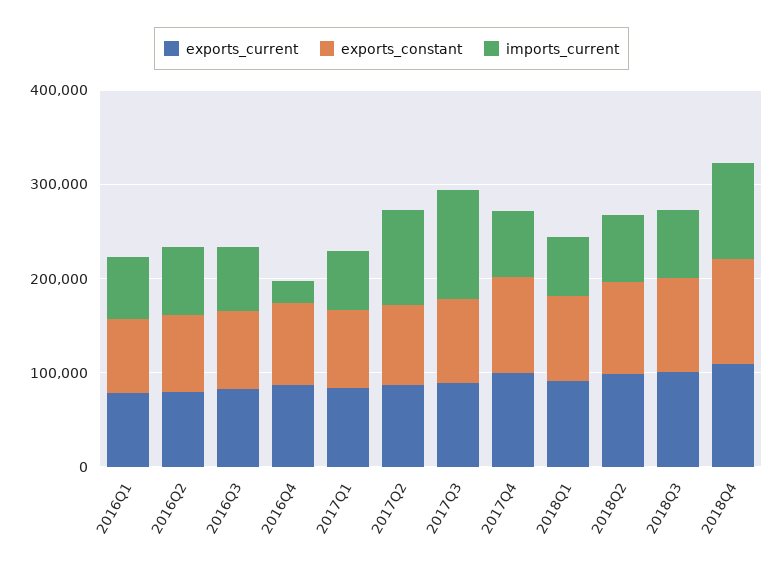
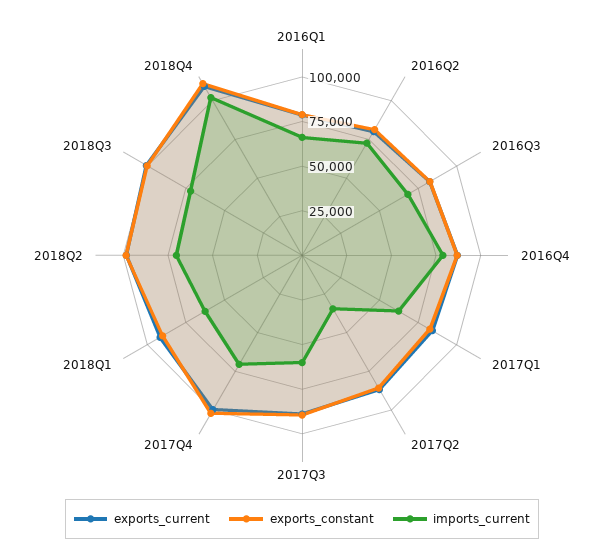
imports_current, 2016Q4: 20000 -> 80000
imports_current, 2017Q2: 100000 -> 35000
imports_current, 2017Q3: 120000 -> 60000

